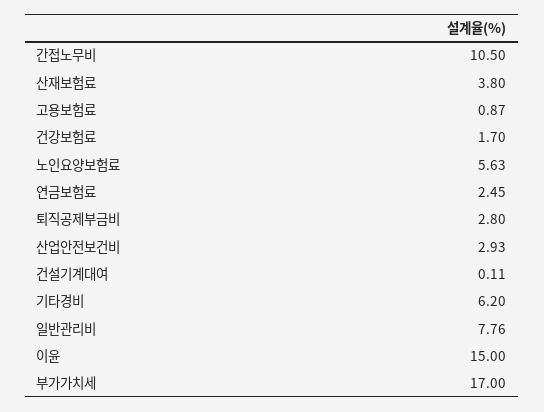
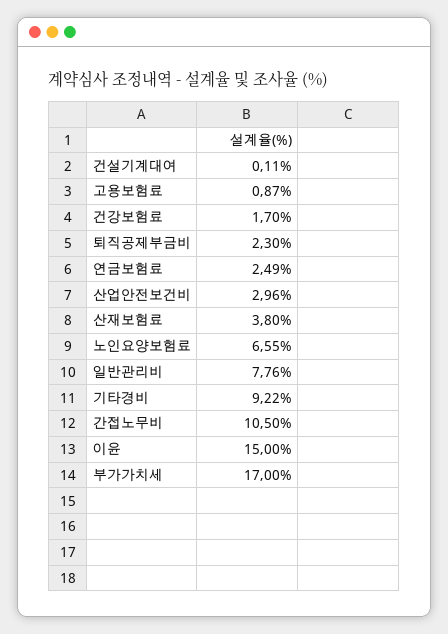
노인요양보험료: 5.63 -> 6.55
연금보험료: 2.45 -> 2.49
퇴직공제부금비: 2.8 -> 2.3
산업안전보건비: 2.93 -> 2.96
기타경비: 6.2 -> 9.22

